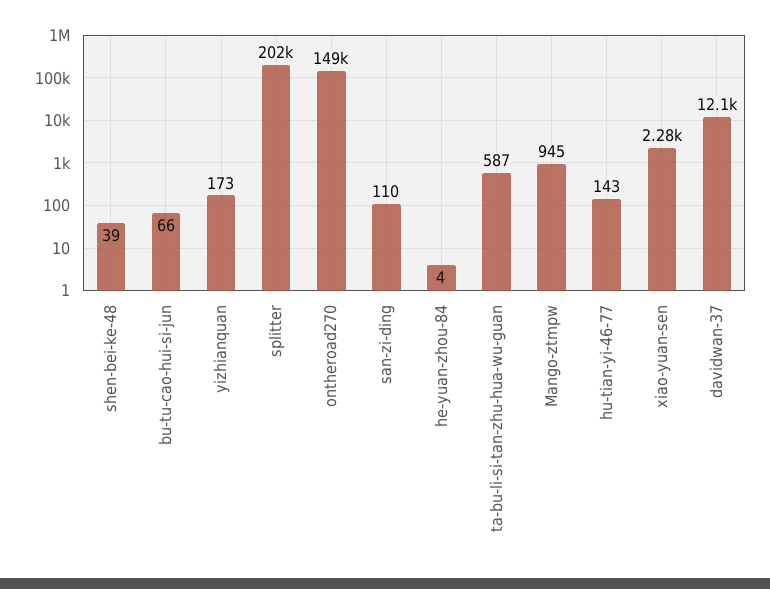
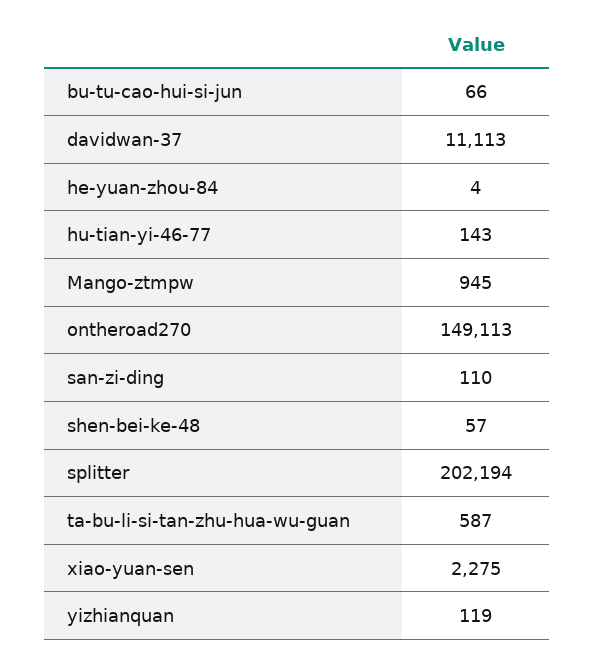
shen-bei-ke-48: 39 -> 57
yizhianquan: 173 -> 119
davidwan-37: 12100 -> 11113

